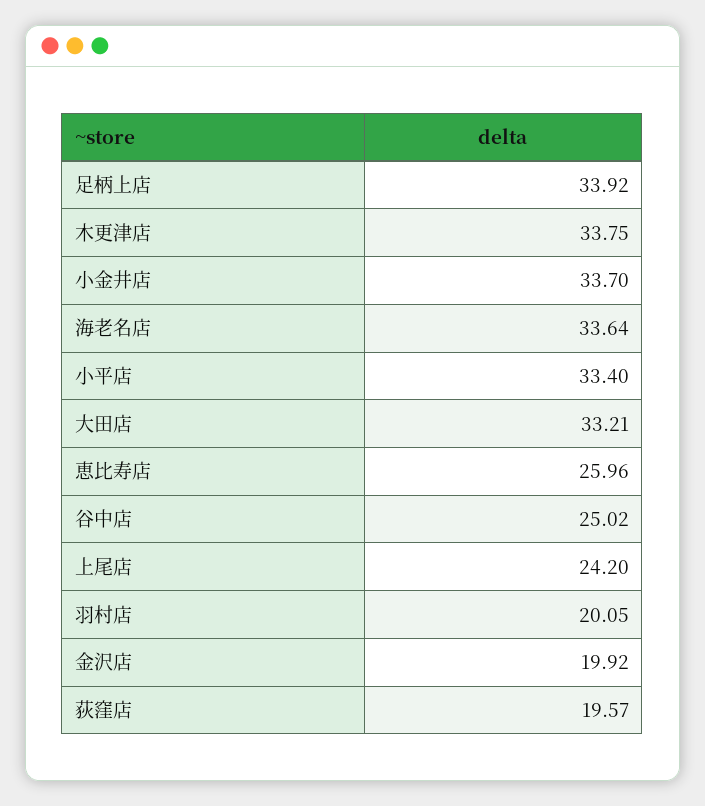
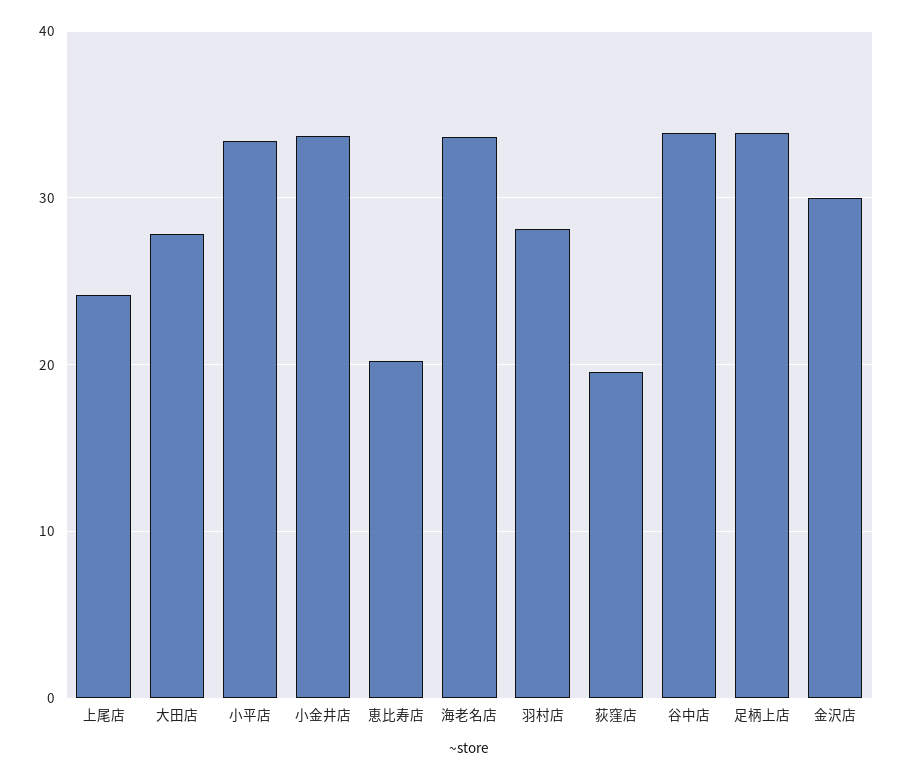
木更津店: 33.75 -> none
大田店: 33.21 -> 28
恵比寿店: 25.96 -> 20
谷中店: 25.02 -> 34
羽村店: 20.05 -> 28
金沢店: 19.92 -> 30

